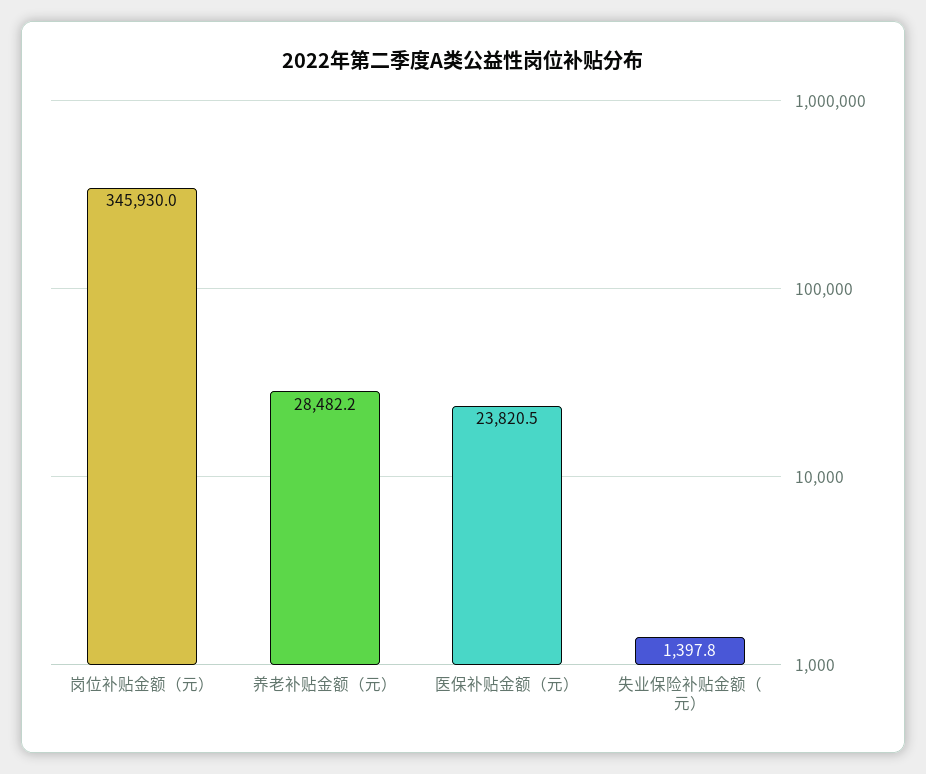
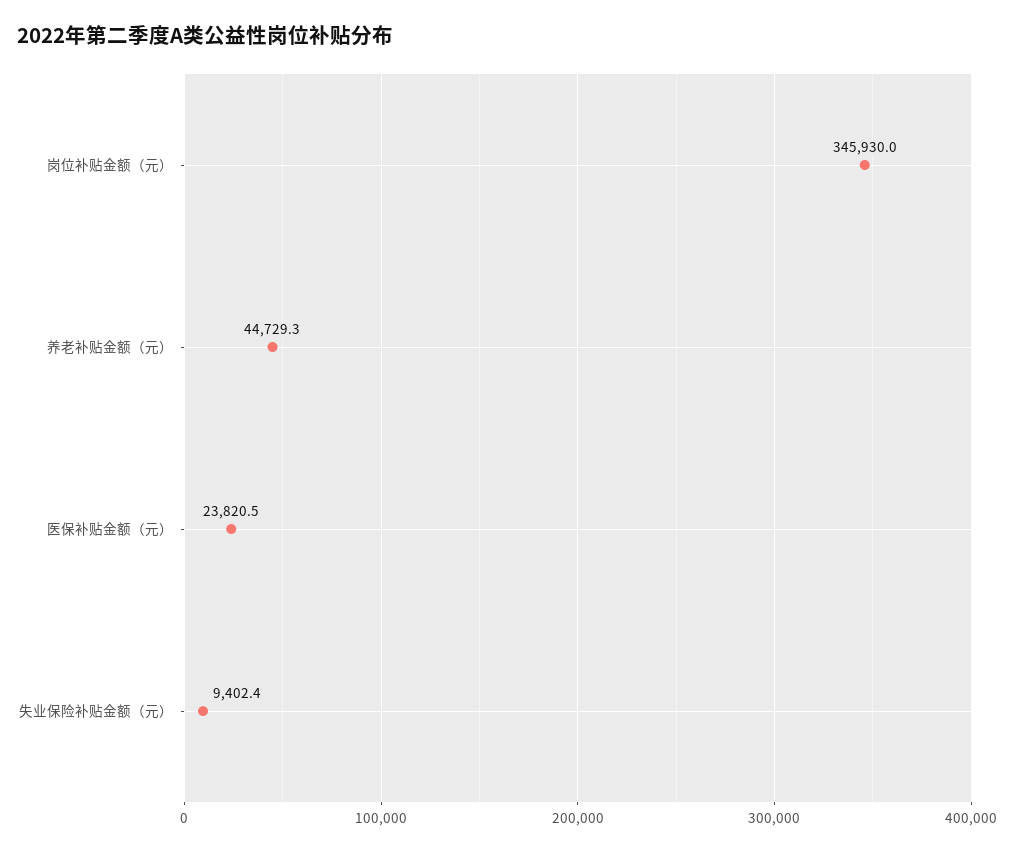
养老补贴金额（元）: 28482.2 -> 44729.3
失业保险补贴金额（元）: 1397.8 -> 9402.4

